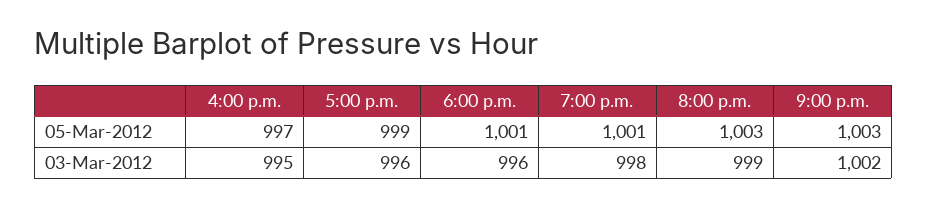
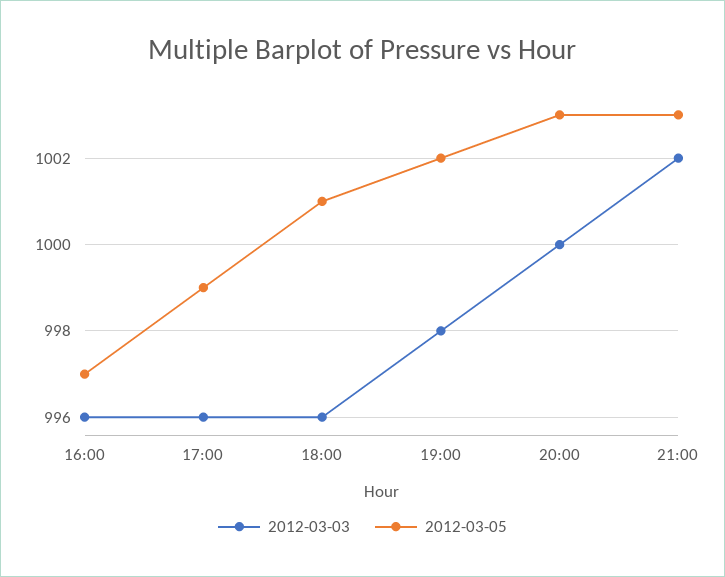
05-Mar-2012, 7:00 p.m.: 1001 -> 1002
03-Mar-2012, 4:00 p.m.: 995 -> 996
03-Mar-2012, 8:00 p.m.: 999 -> 1000

